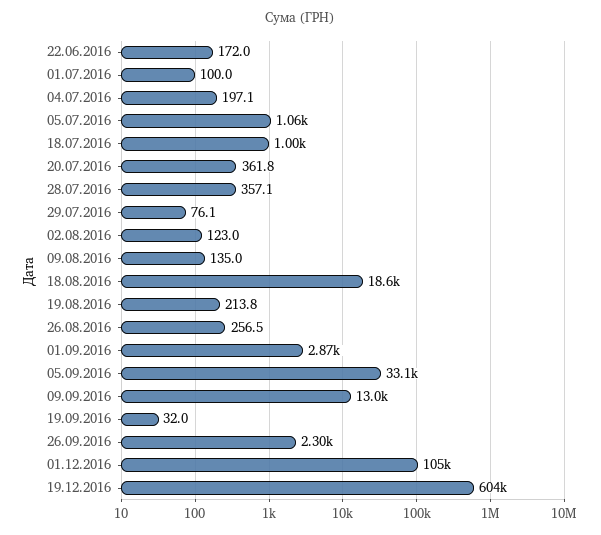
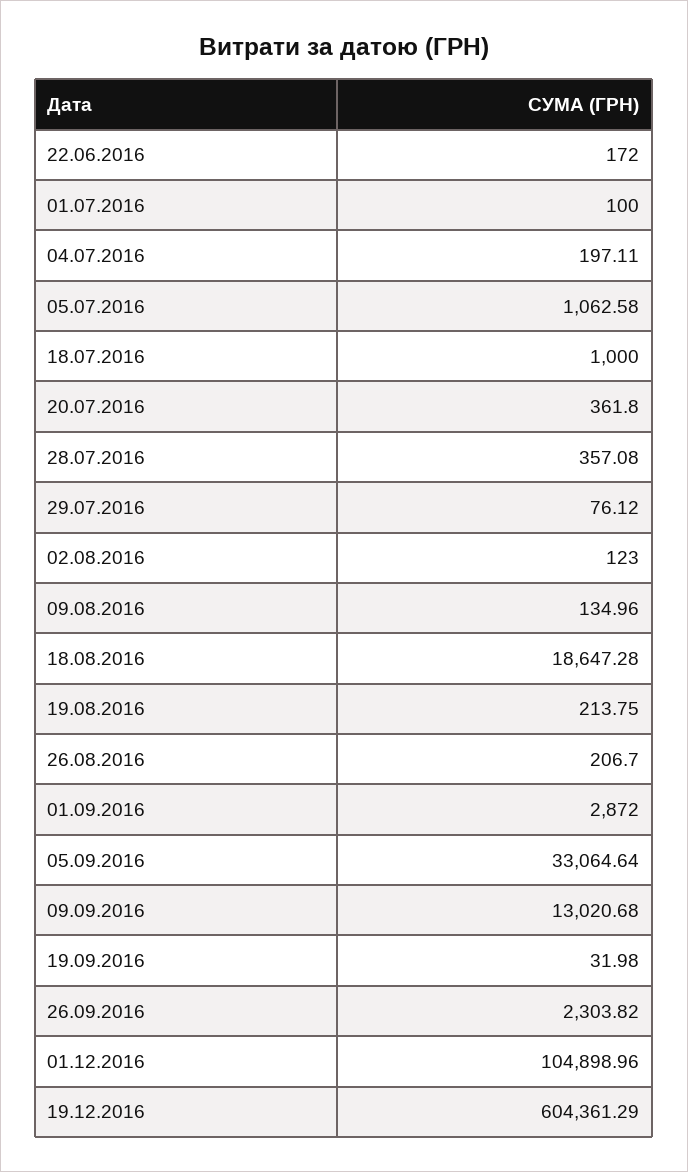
26.08.2016: 256.5 -> 206.7

